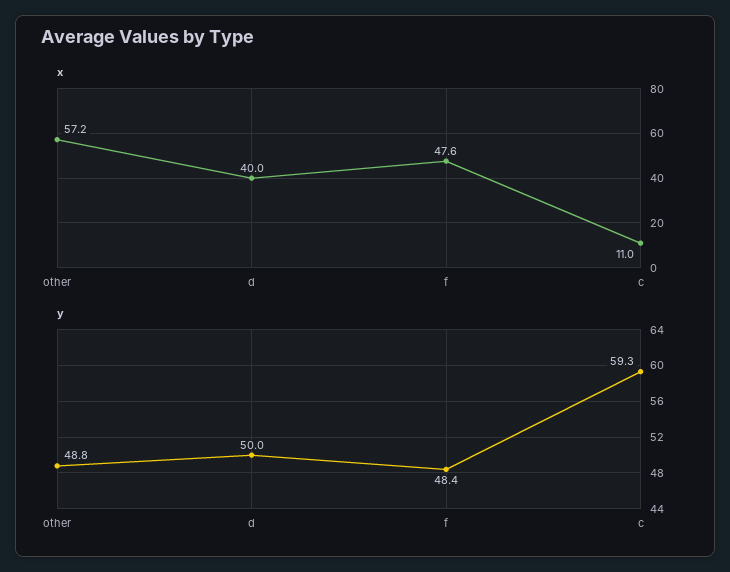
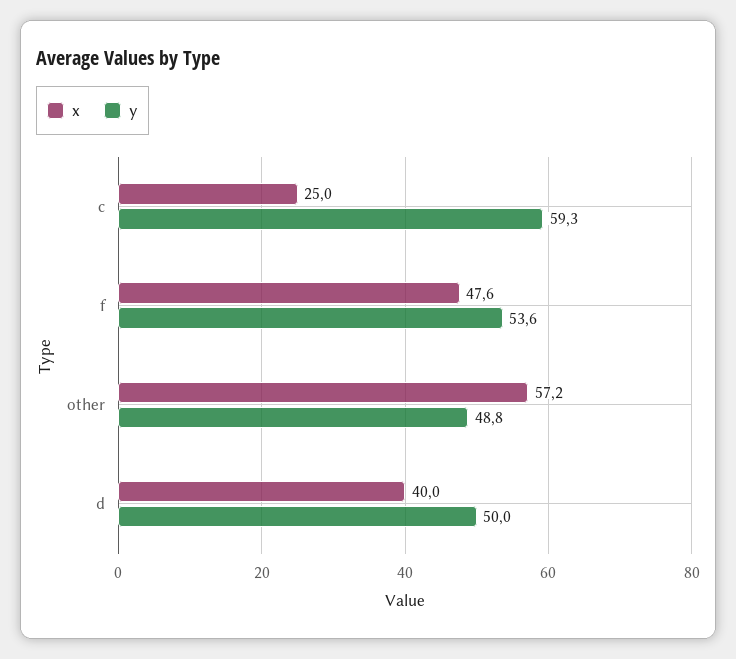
x, c: 11 -> 25
y, f: 48.4 -> 53.6

